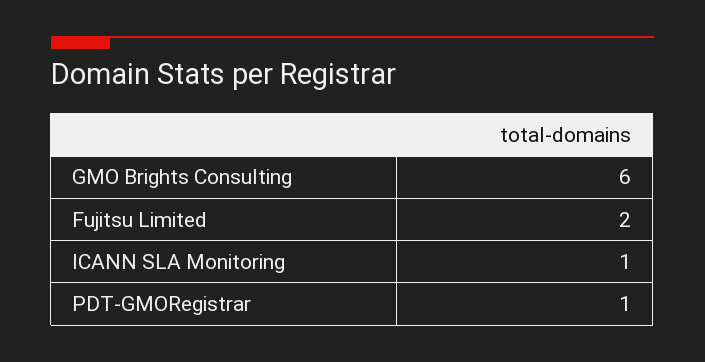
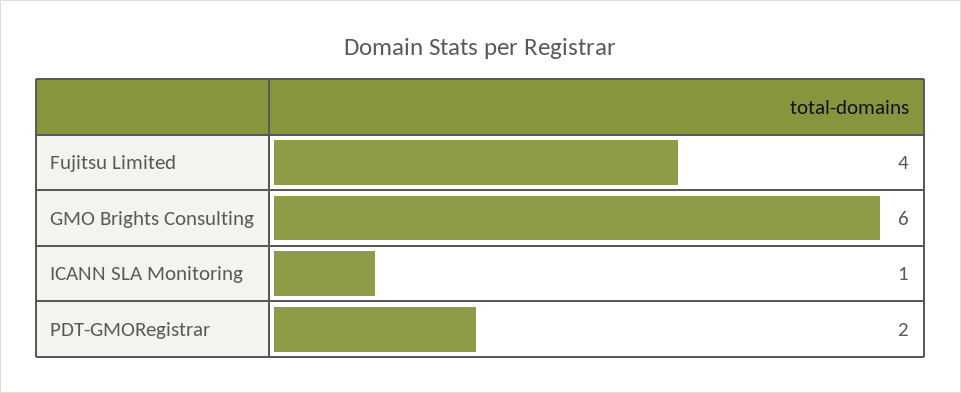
Fujitsu Limited: 2 -> 4
PDT-GMORegistrar: 1 -> 2

